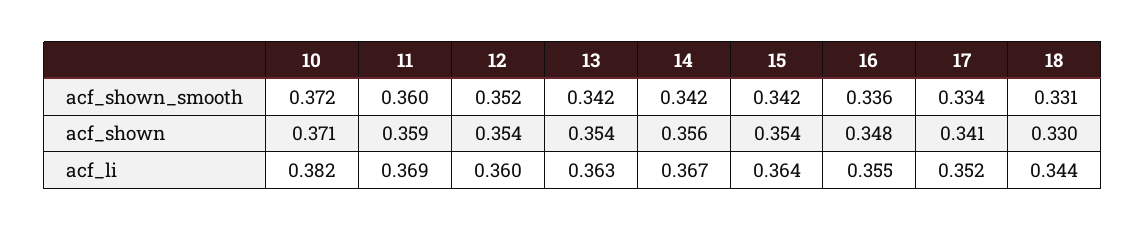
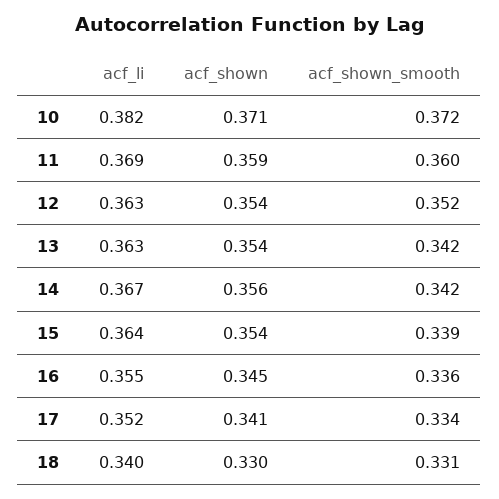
15, acf_shown_smooth: 0.342 -> 0.339
16, acf_shown: 0.348 -> 0.345
12, acf_li: 0.36 -> 0.363
18, acf_li: 0.344 -> 0.34

